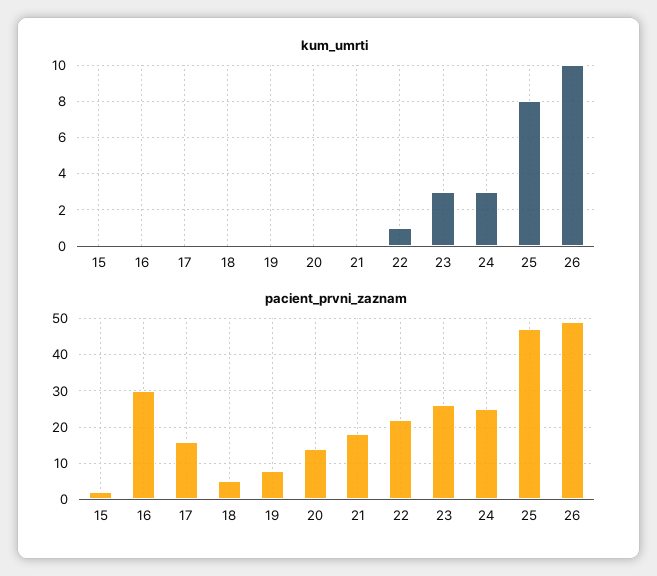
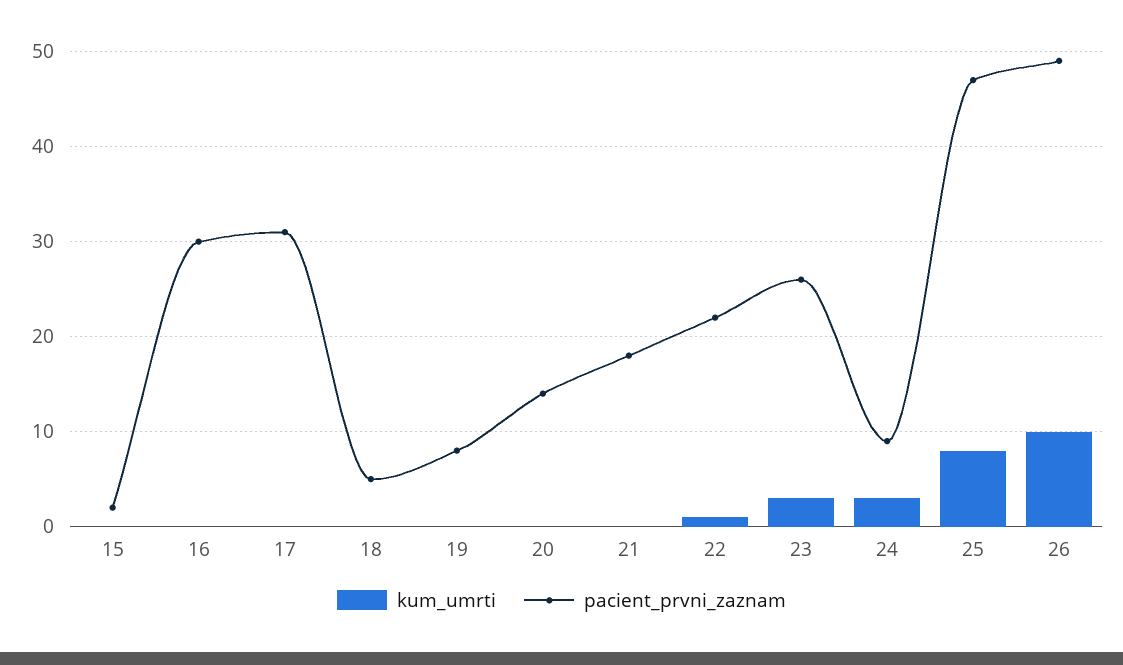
pacient_prvni_zaznam, 17: 15 -> 31
pacient_prvni_zaznam, 24: 25 -> 9

